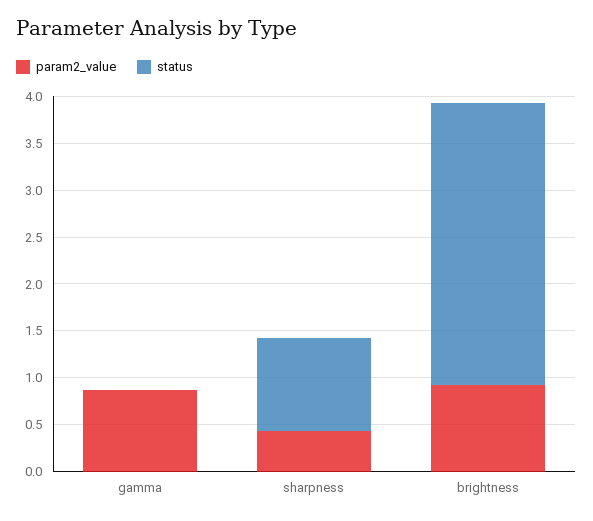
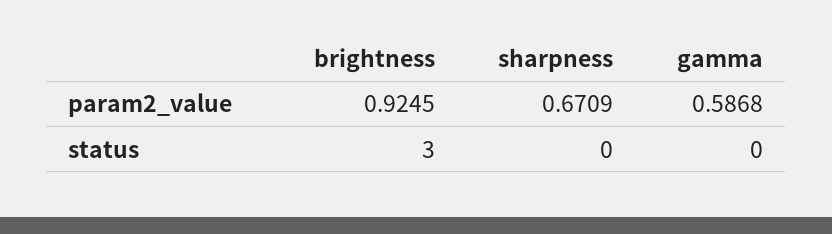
param2_value, gamma: 0.9 -> 0.5868
param2_value, sharpness: 0.4 -> 0.6709
status, sharpness: 1 -> 0

